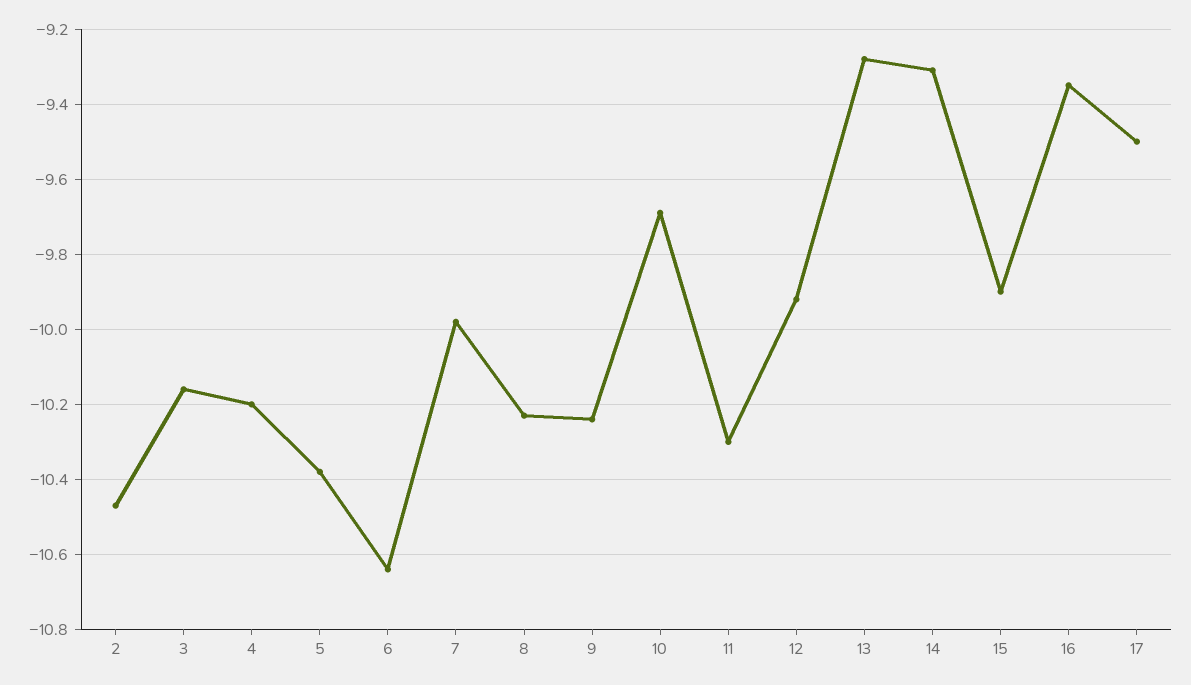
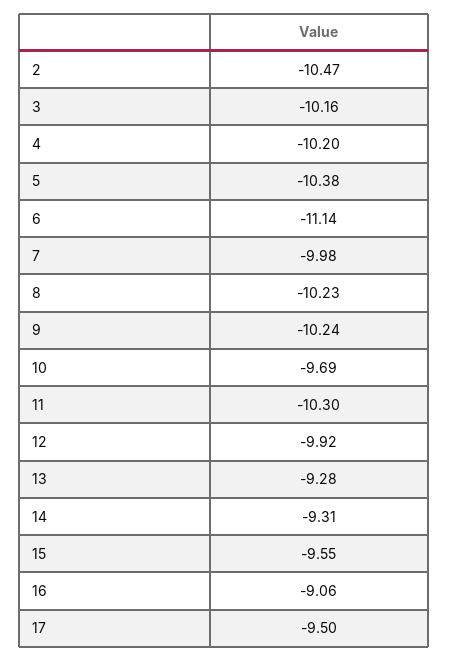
6: -10.65 -> -11.14
15: -9.9 -> -9.55
16: -9.35 -> -9.06

